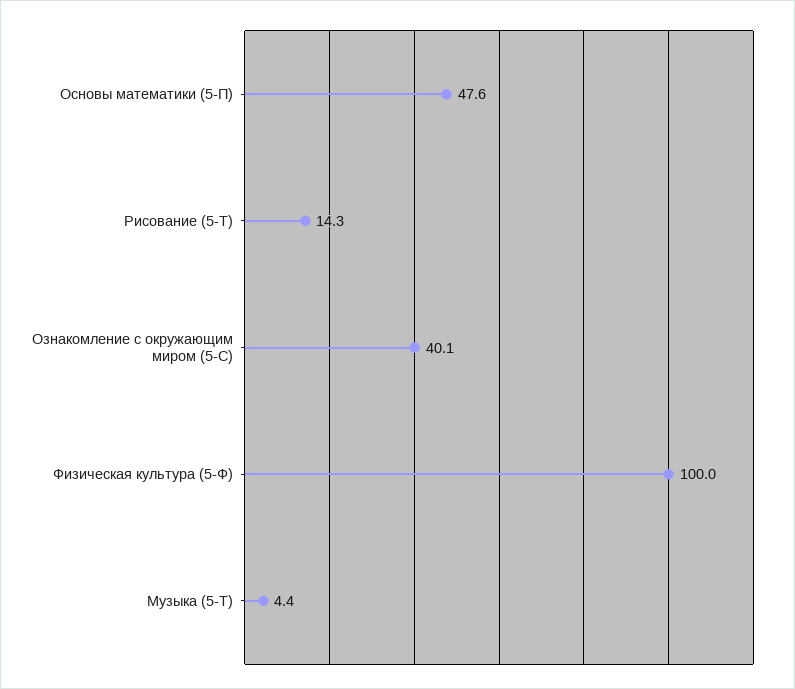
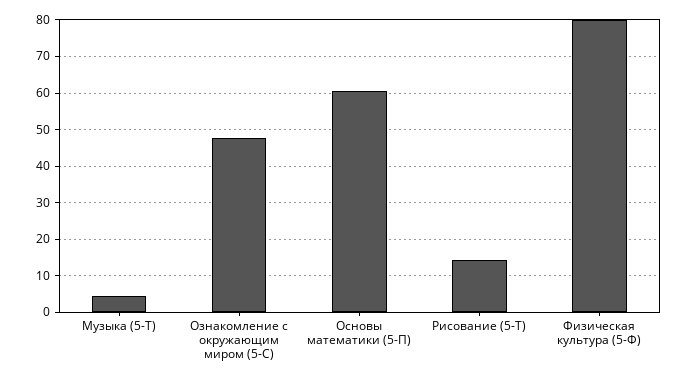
Основы математики (5-П): 47.6 -> 60
Ознакомление с окружающим миром (5-С): 40.1 -> 48
Физическая культура (5-Ф): 100 -> 80

